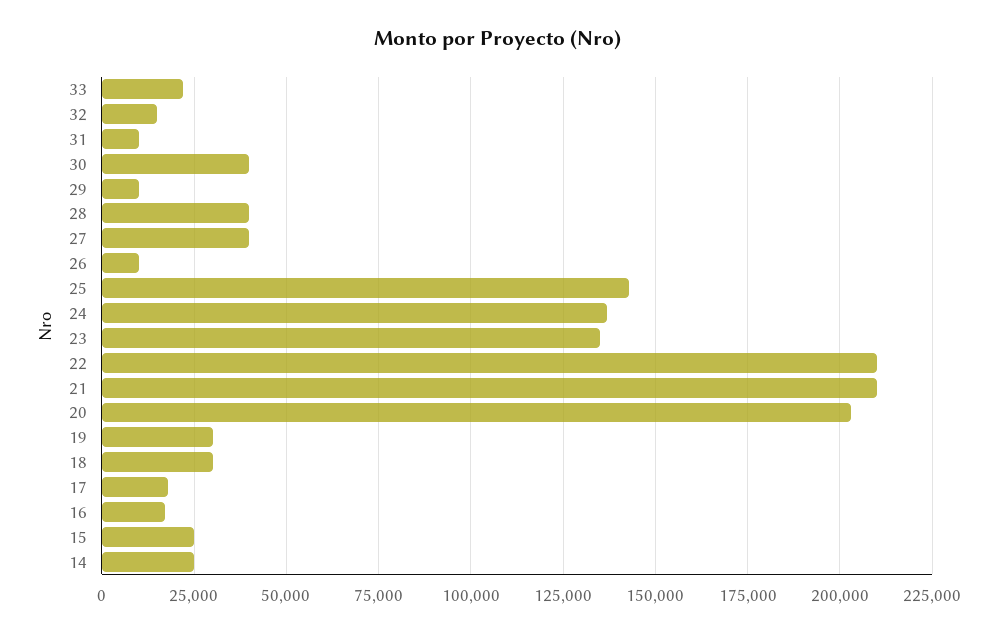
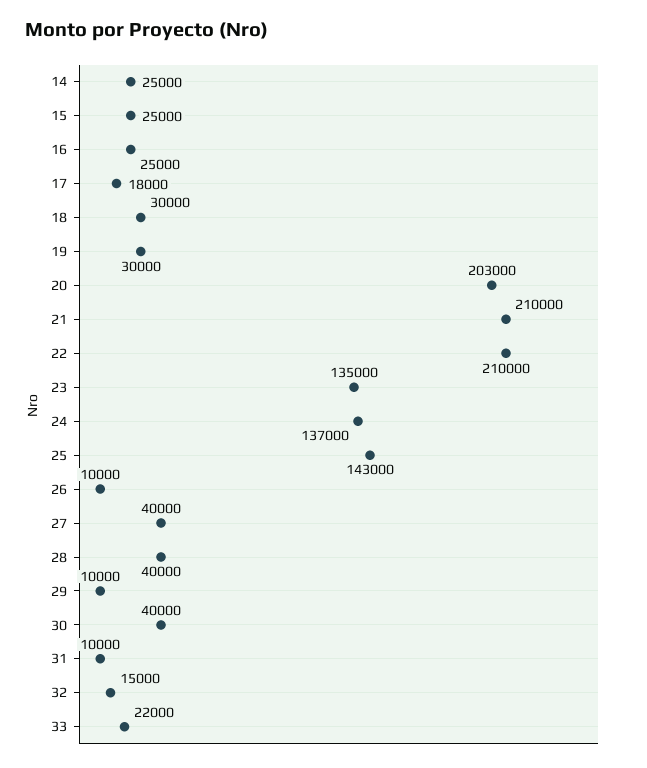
16: 17500 -> 25000

